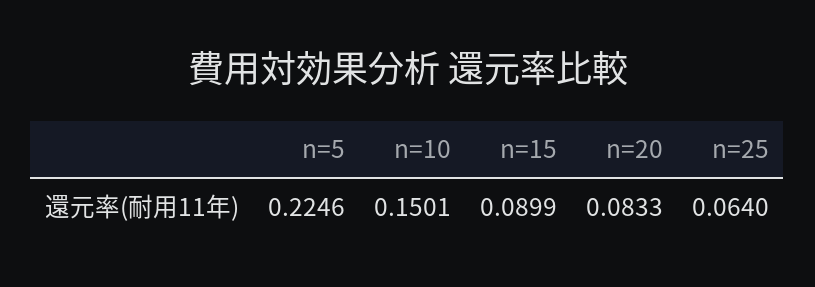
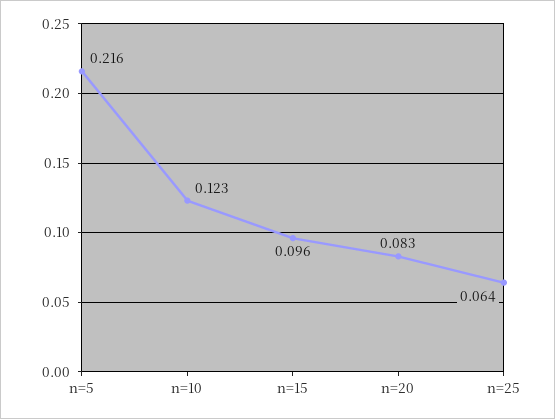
n=5: 0.2246 -> 0.216
n=10: 0.1501 -> 0.123
n=15: 0.0899 -> 0.096

